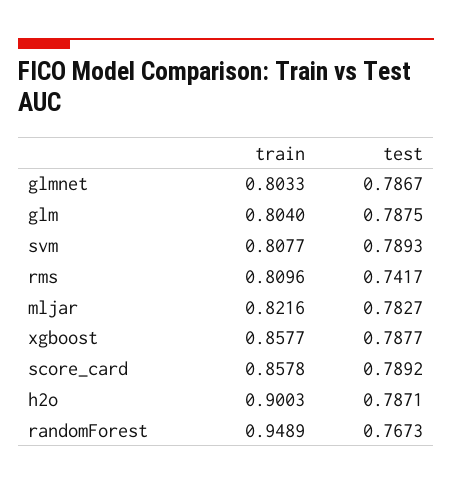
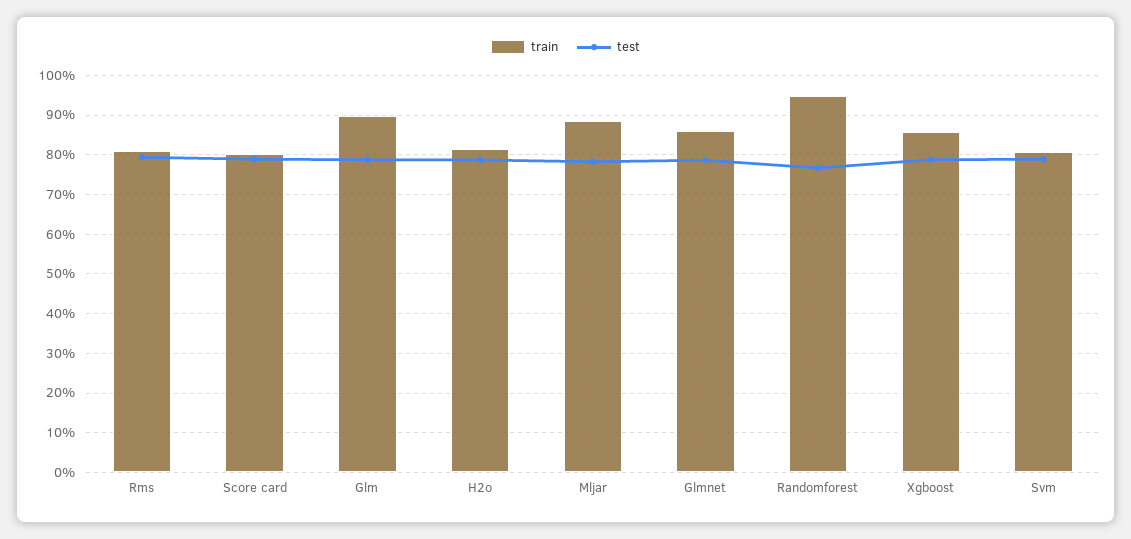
train, glmnet: 0.8033 -> 0.86
train, glm: 0.804 -> 0.9
test, rms: 0.7417 -> 0.8
train, mljar: 0.8216 -> 0.88
train, score_card: 0.8578 -> 0.8
train, h2o: 0.9003 -> 0.82

